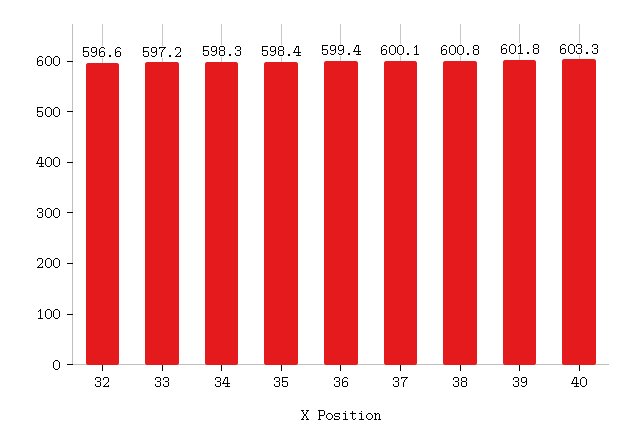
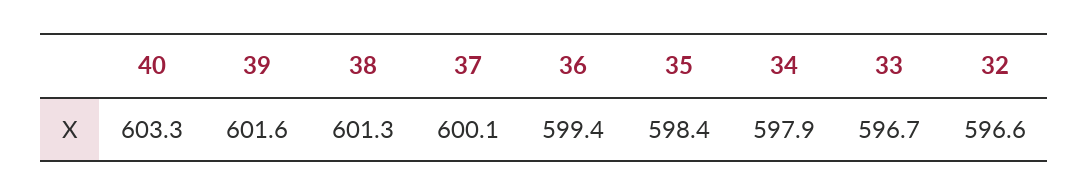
33: 597.2 -> 596.7
34: 598.3 -> 597.9
38: 600.8 -> 601.3
39: 601.8 -> 601.6

